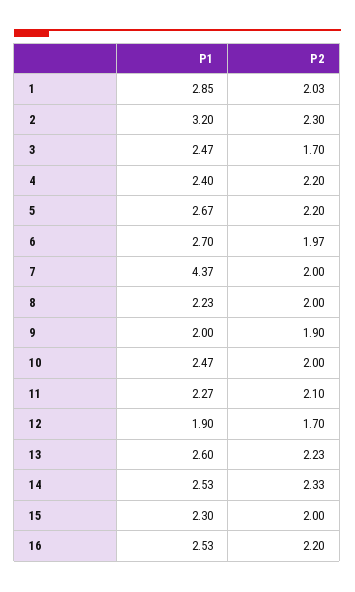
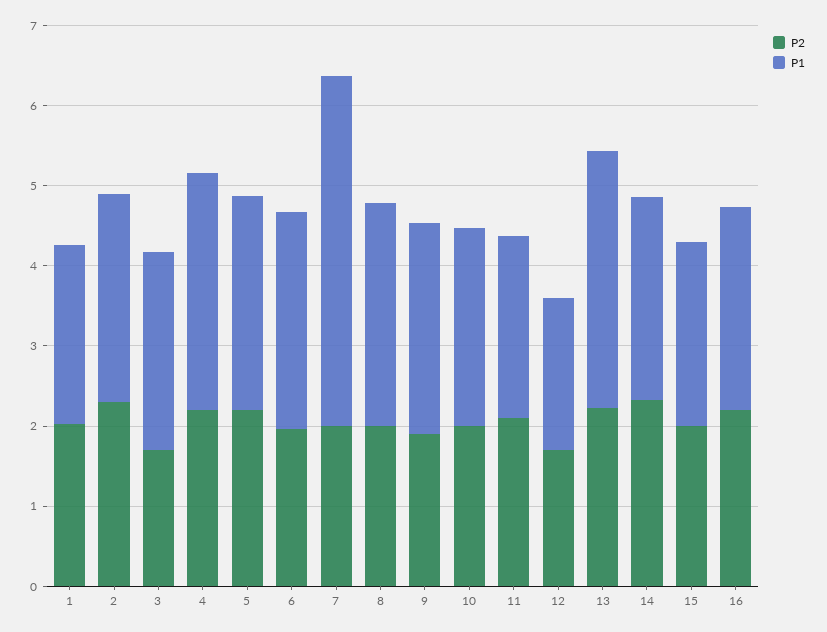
P1, 1: 2.85 -> 2.2
P1, 2: 3.2 -> 2.6
P1, 4: 2.4 -> 3
P1, 8: 2.23 -> 2.8
P1, 9: 2 -> 2.6
P1, 13: 2.6 -> 3.2

